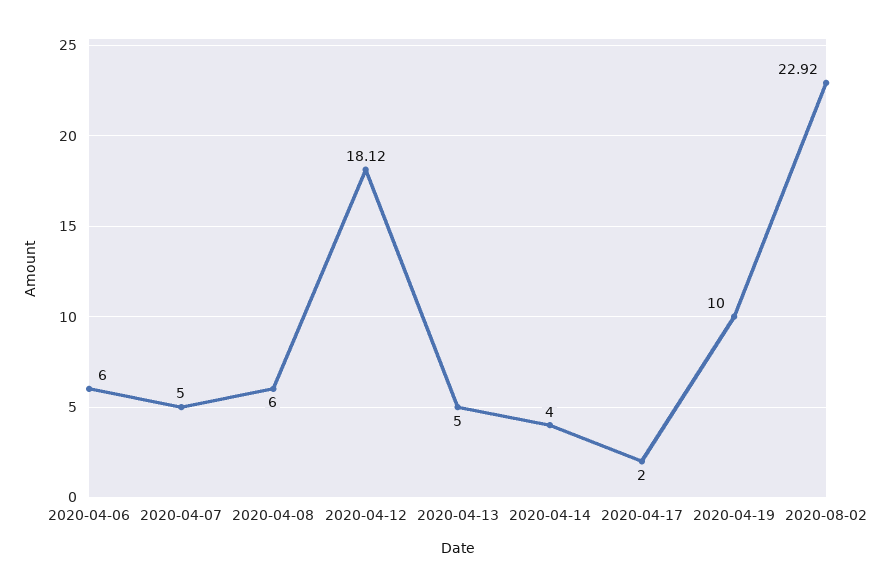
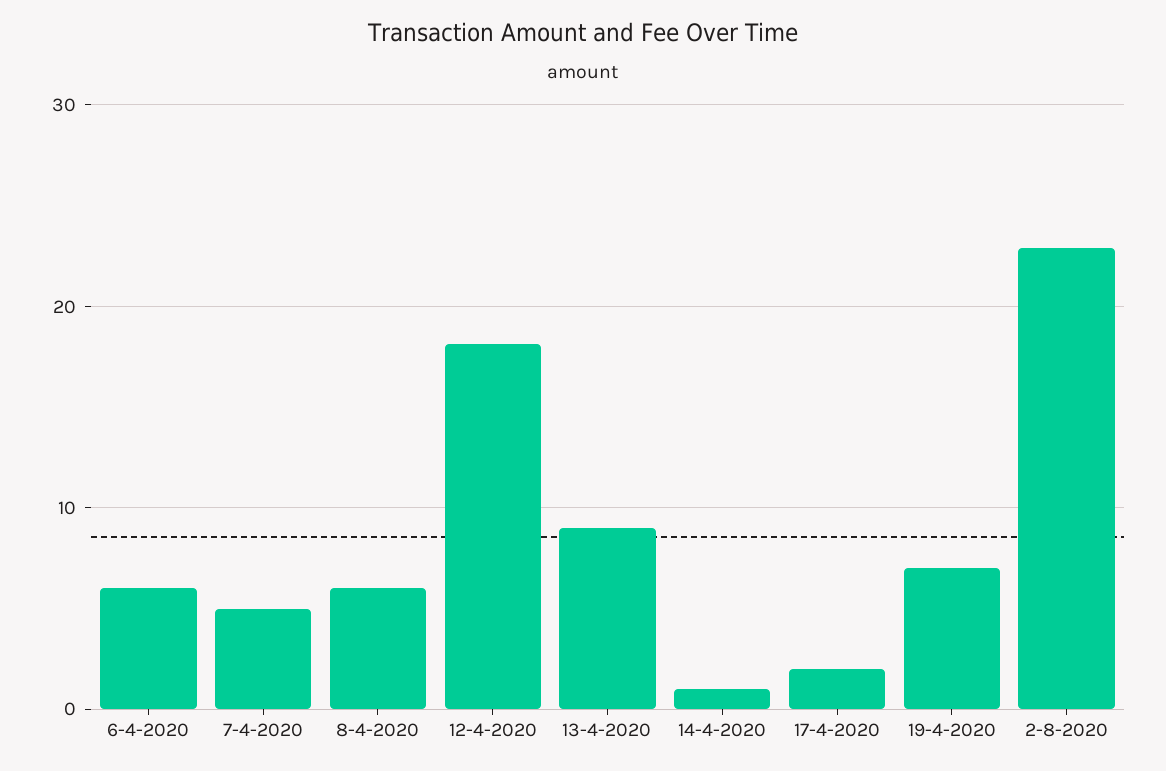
2020-04-13: 5 -> 9
2020-04-14: 4 -> 1
2020-04-19: 10 -> 7

